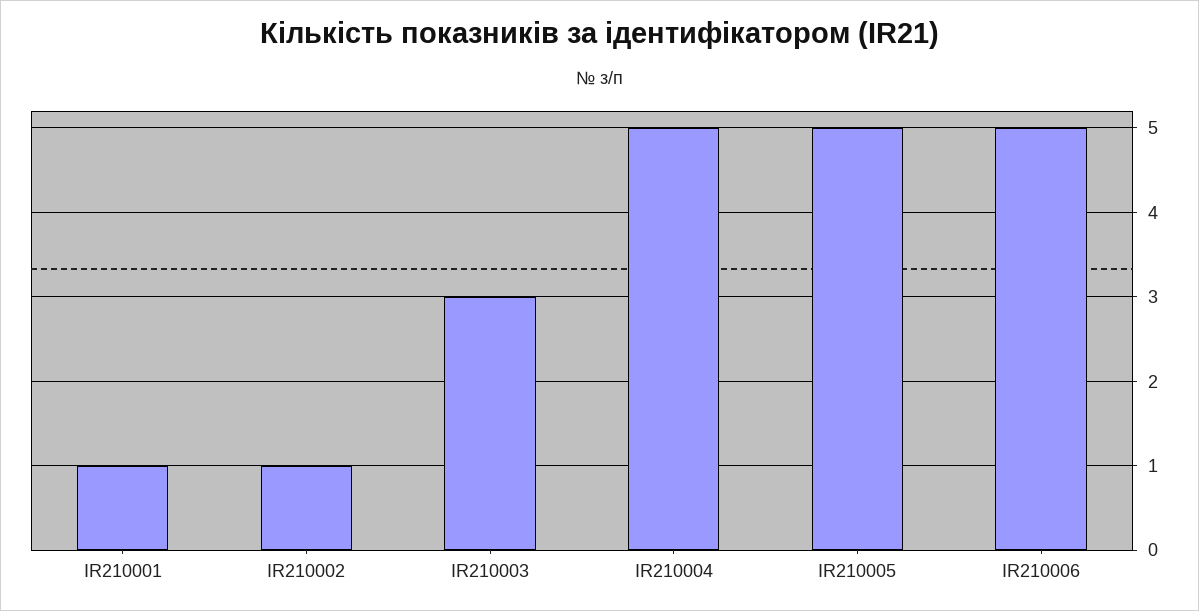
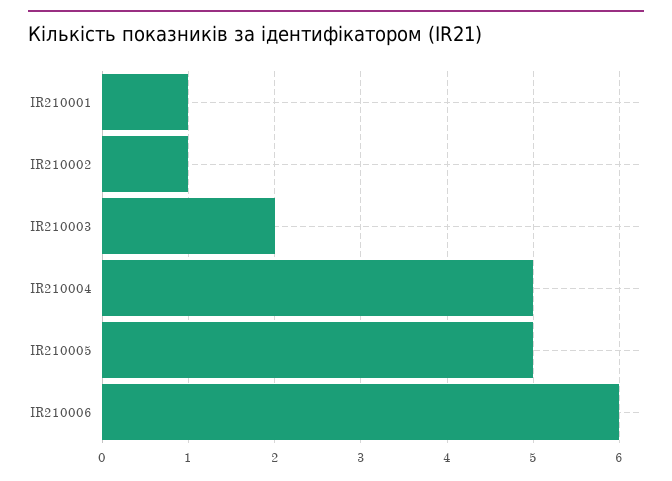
IR210003: 3 -> 2
IR210006: 5 -> 6

